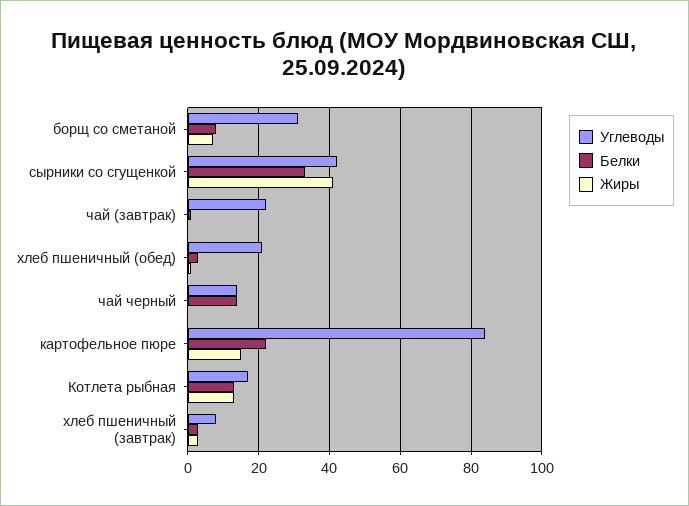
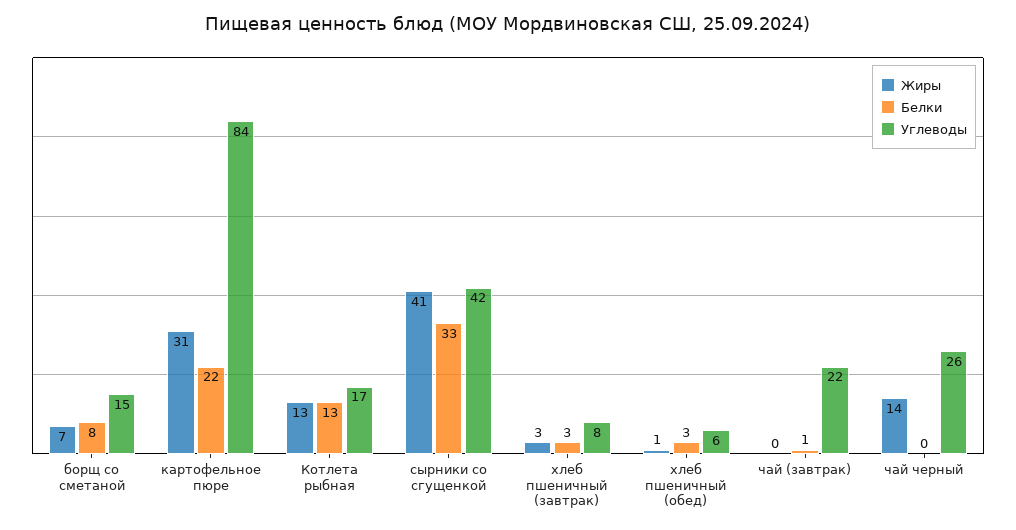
Углеводы, борщ со сметаной: 30 -> 15
Углеводы, хлеб пшеничный (обед): 20 -> 6
Углеводы, чай черный: 15 -> 26
Белки, чай черный: 15 -> 0
Жиры, чай черный: 0 -> 14
Жиры, картофельное пюре: 15 -> 31

